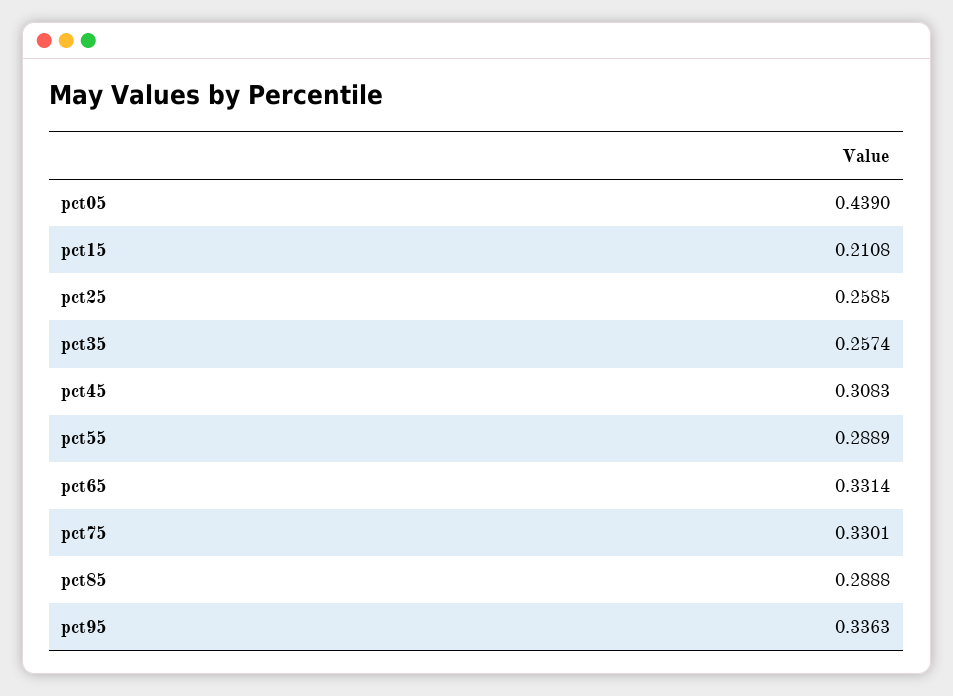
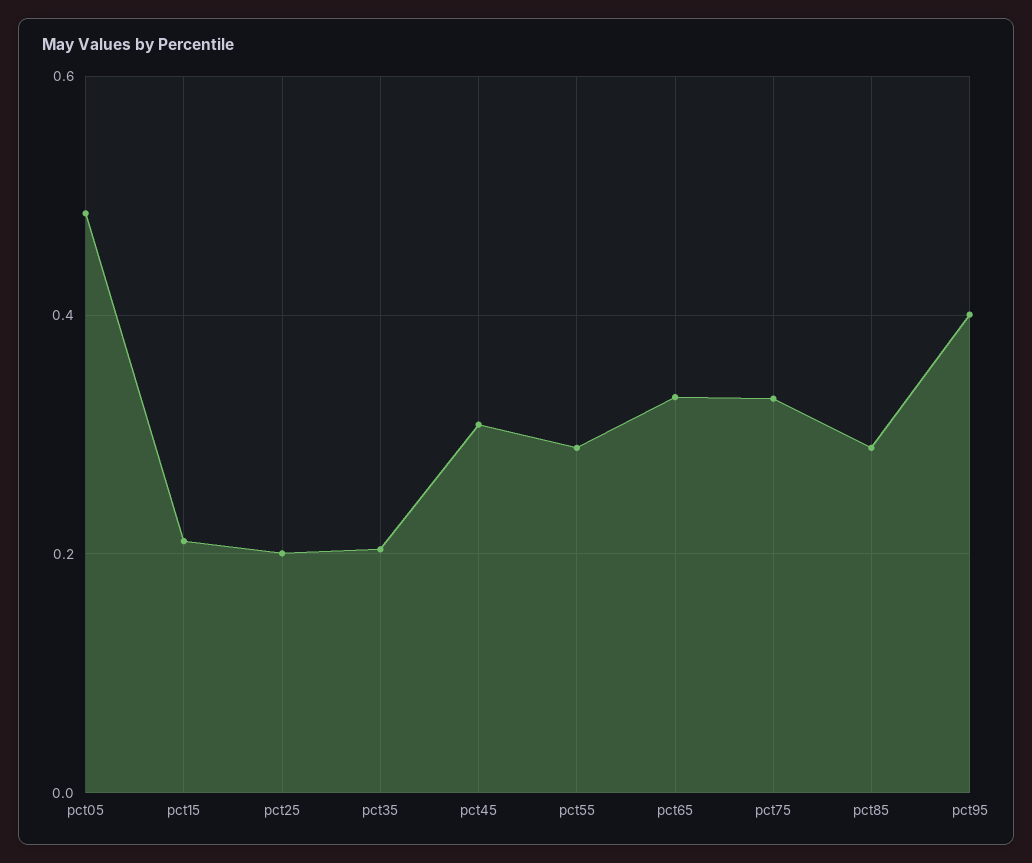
pct05: 0.439 -> 0.48
pct25: 0.2585 -> 0.2
pct35: 0.2574 -> 0.2
pct95: 0.3363 -> 0.4

